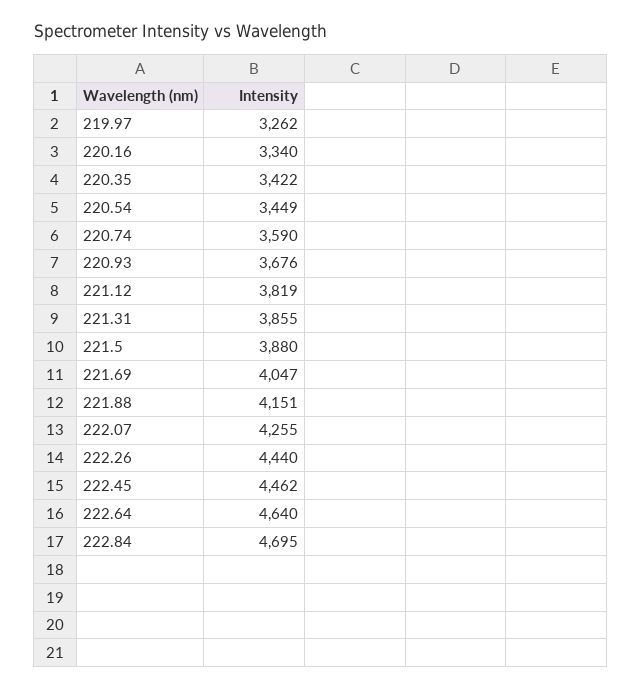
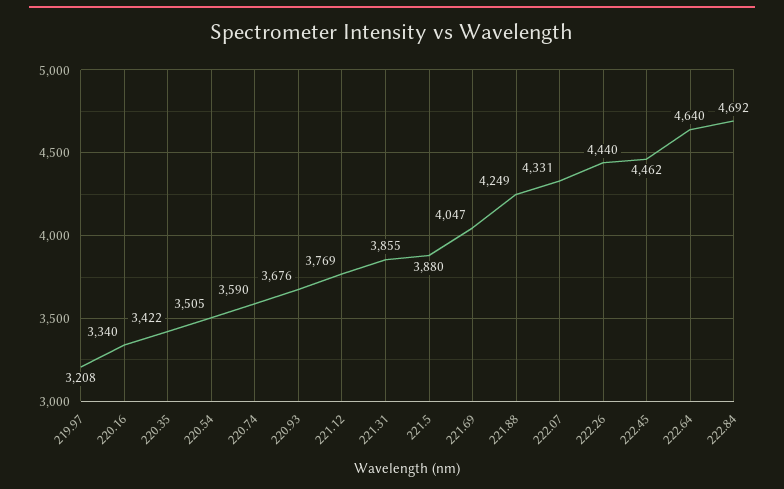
219.97: 3262 -> 3208
220.54: 3449 -> 3505
221.12: 3819 -> 3769
221.88: 4151 -> 4249
222.07: 4255 -> 4331
222.84: 4695 -> 4692

